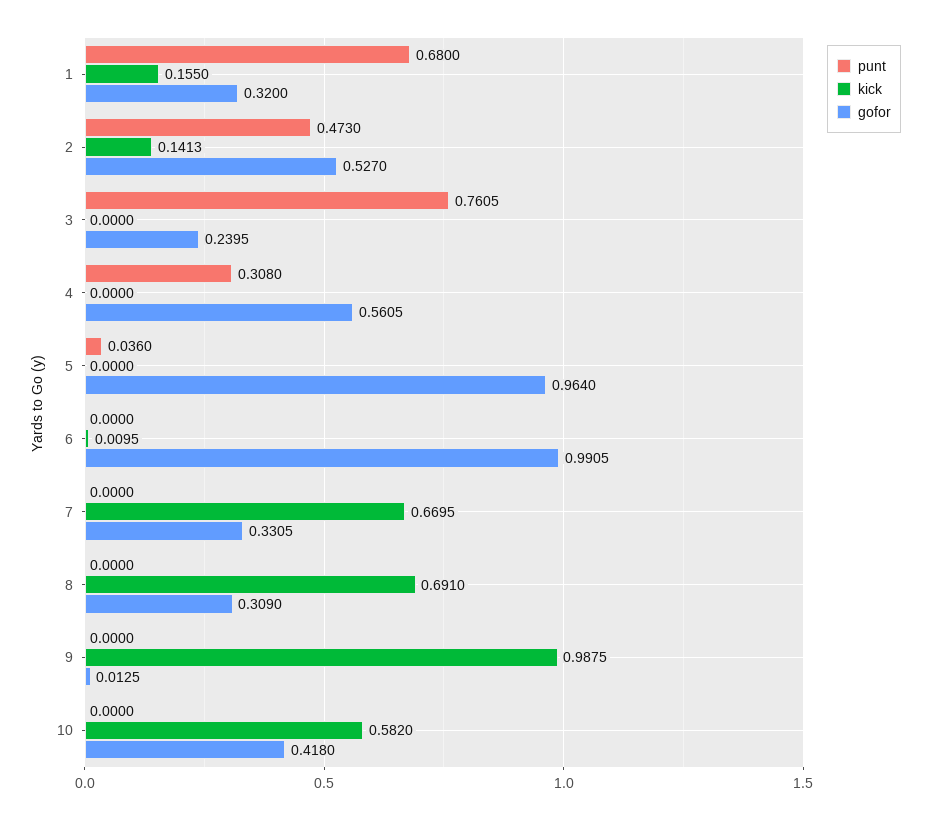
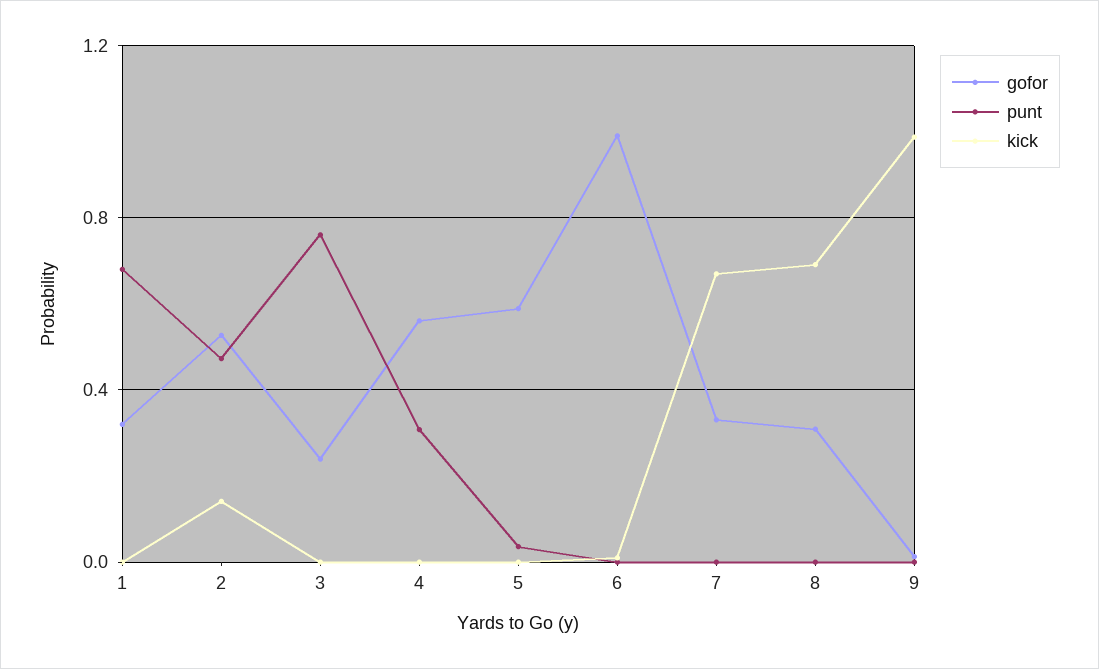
kick, 1: 0.155 -> 0
gofor, 5: 0.964 -> 0.6
punt, 10: 0 -> none
kick, 10: 0.582 -> none
gofor, 10: 0.418 -> none

